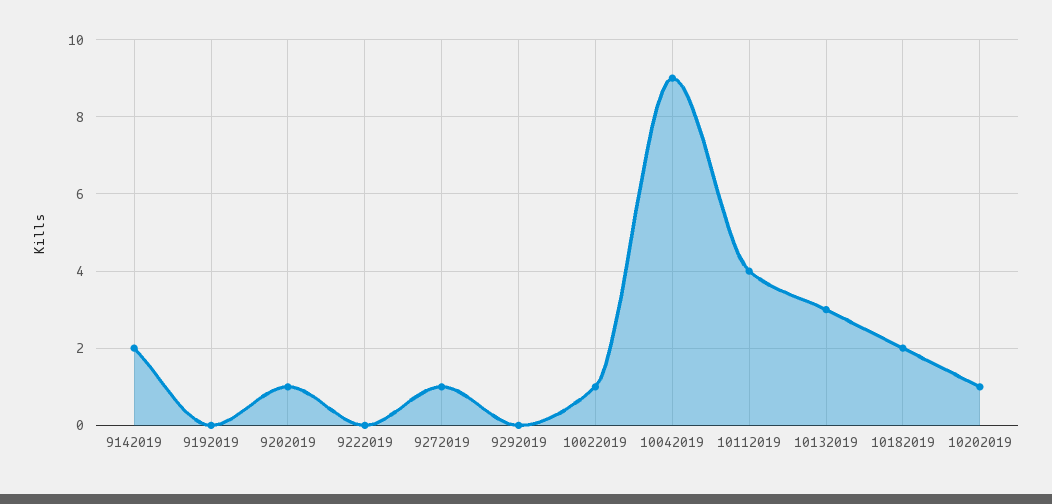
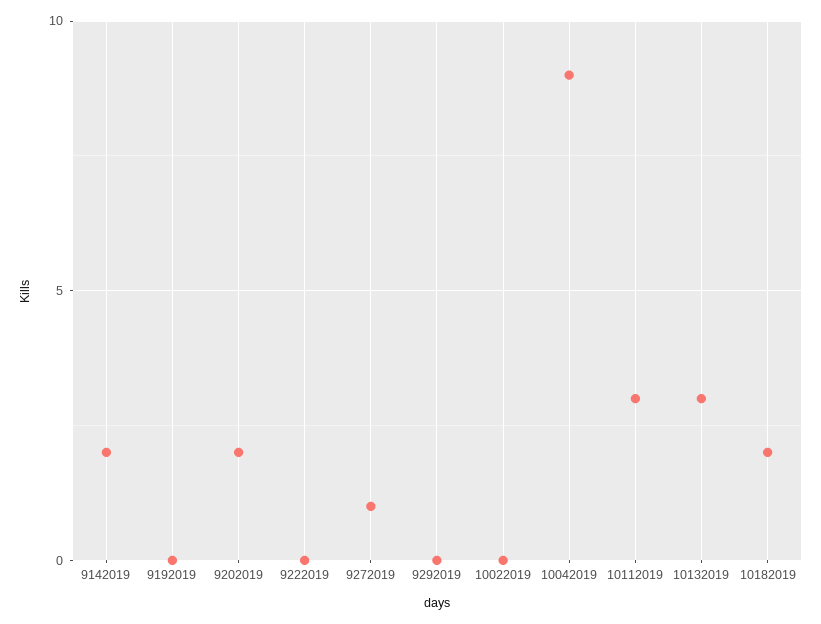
9202019: 1 -> 2
10022019: 1 -> 0
10112019: 4 -> 3
10202019: 1 -> none

